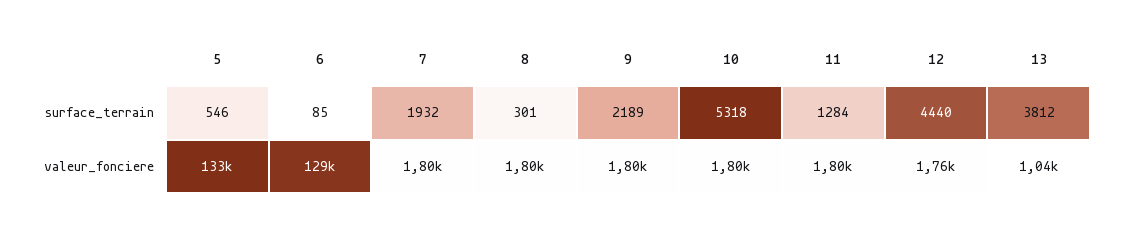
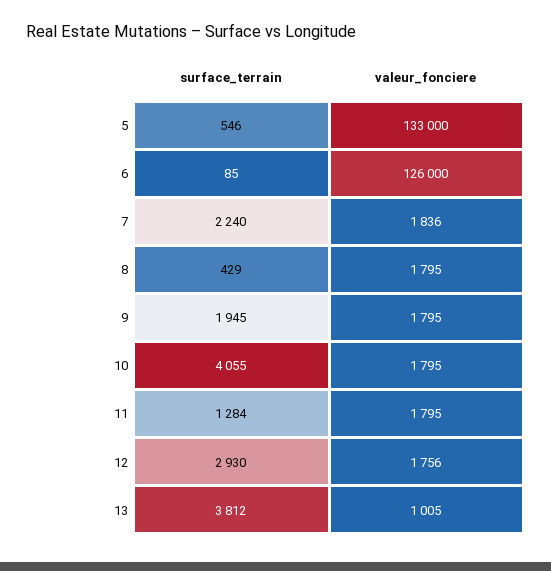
7, surface_terrain: 1932 -> 2240
8, surface_terrain: 301 -> 429
9, surface_terrain: 2189 -> 1945
10, surface_terrain: 5318 -> 4055
12, surface_terrain: 4440 -> 2930
6, valeur_fonciere: 129000 -> 126000
7, valeur_fonciere: 1800 -> 1836
13, valeur_fonciere: 1040 -> 1005

